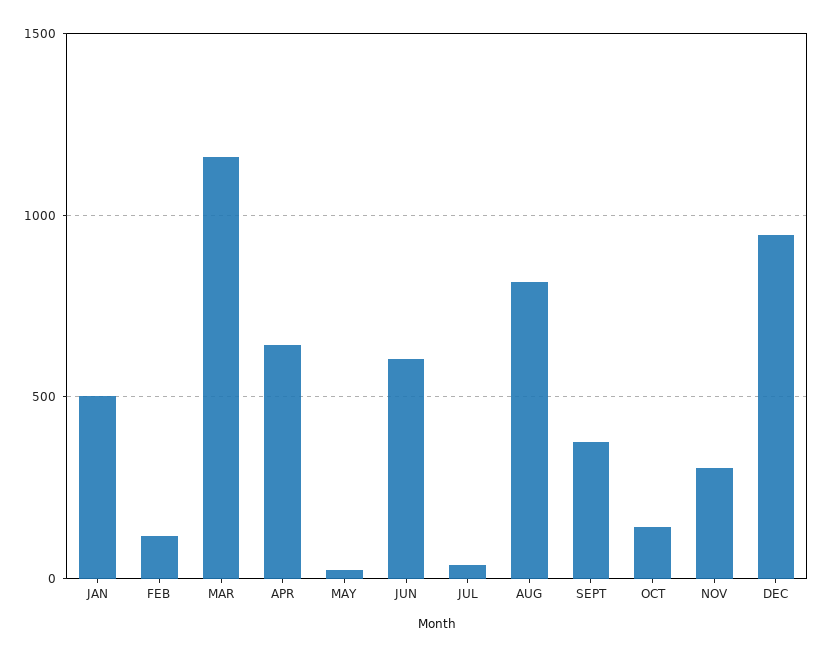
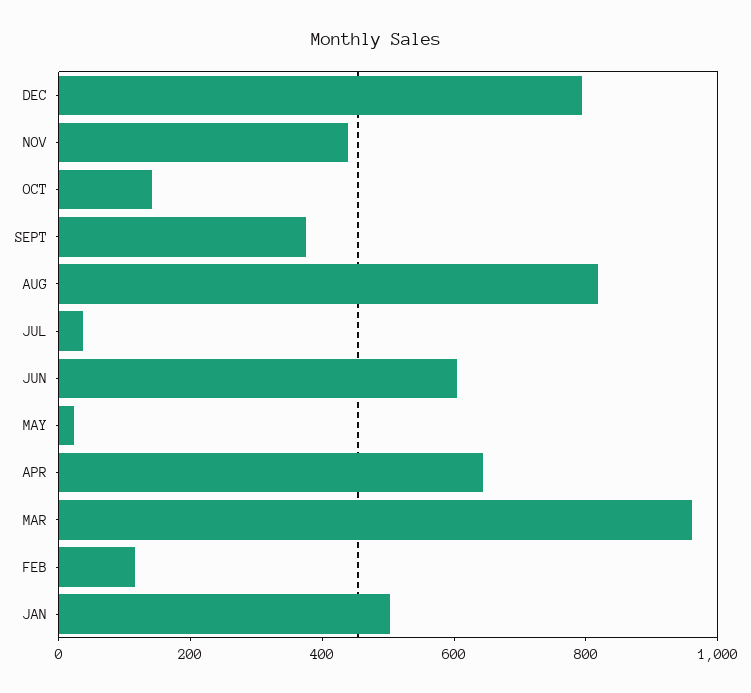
MAR: 1150 -> 950
NOV: 300 -> 450
DEC: 950 -> 800

